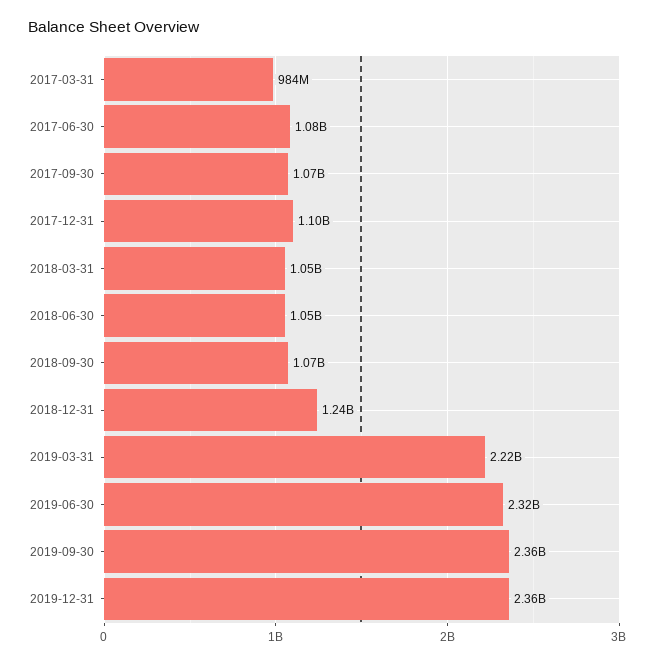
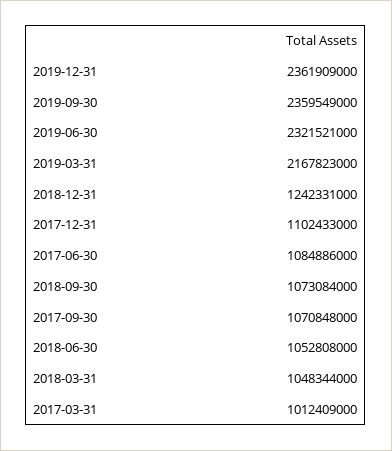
2017-03-31: 984000000 -> 1012409000
2019-03-31: 2220000000 -> 2167823000

